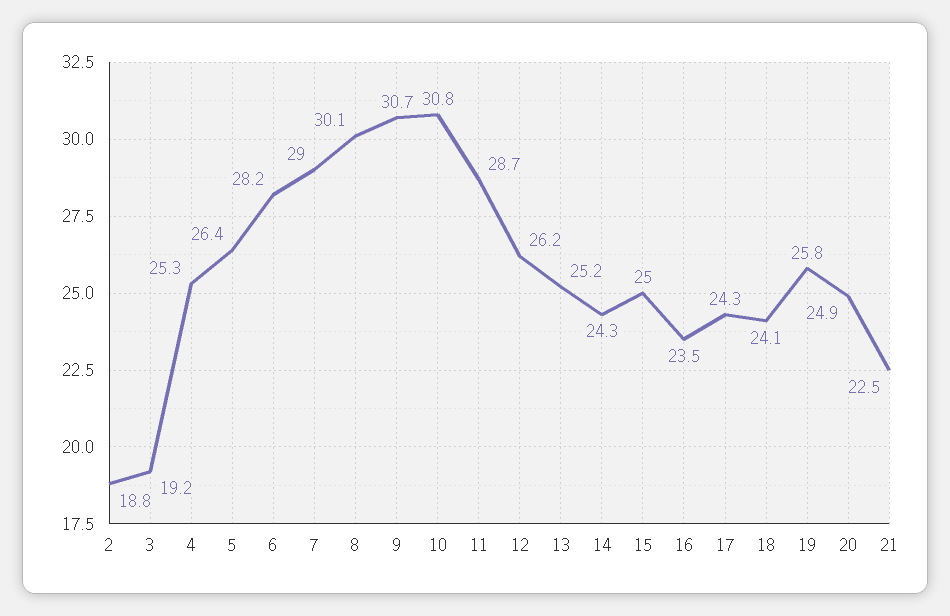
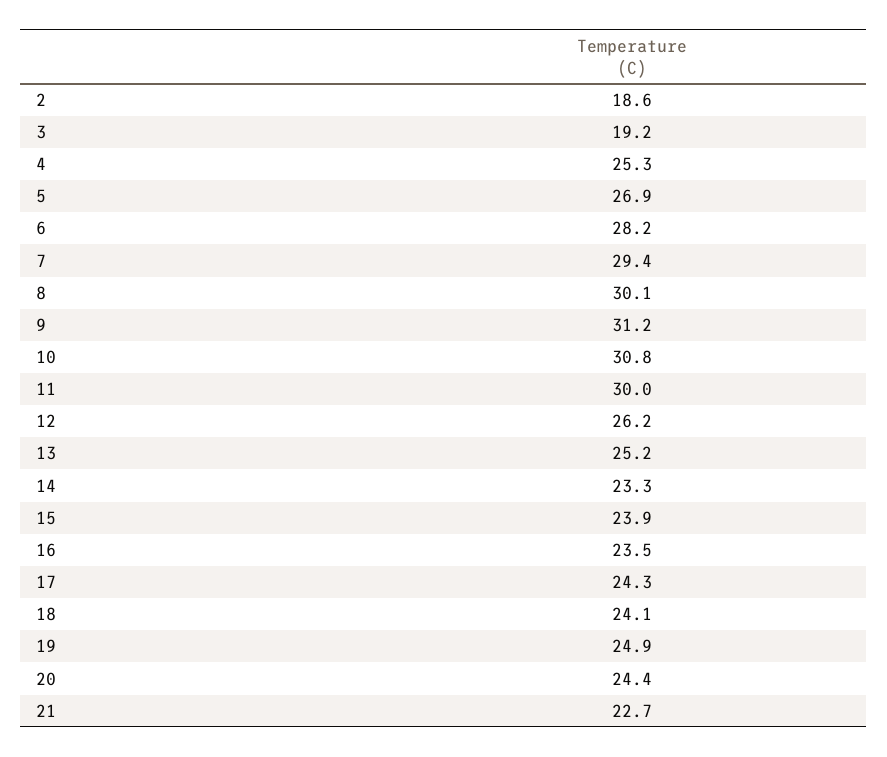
2: 18.8 -> 18.6
5: 26.4 -> 26.9
7: 29 -> 29.4
9: 30.7 -> 31.2
11: 28.7 -> 30
14: 24.3 -> 23.3
15: 25 -> 23.9
19: 25.8 -> 24.9
20: 24.9 -> 24.4
21: 22.5 -> 22.7

